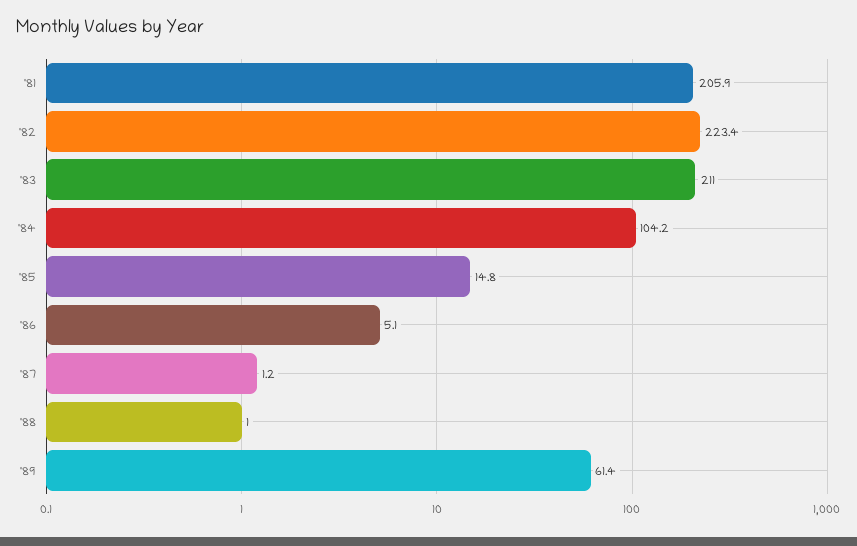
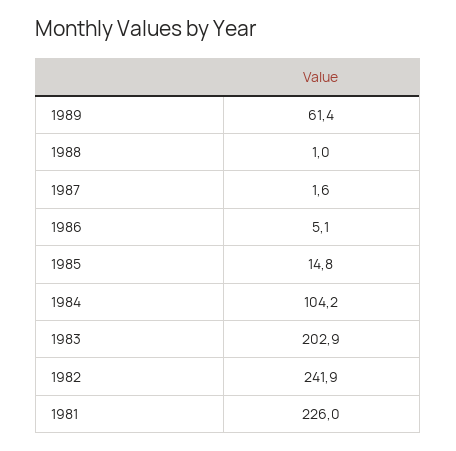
'81: 205.9 -> 226
'82: 223.4 -> 241.9
'83: 211 -> 202.9
'87: 1.2 -> 1.6

